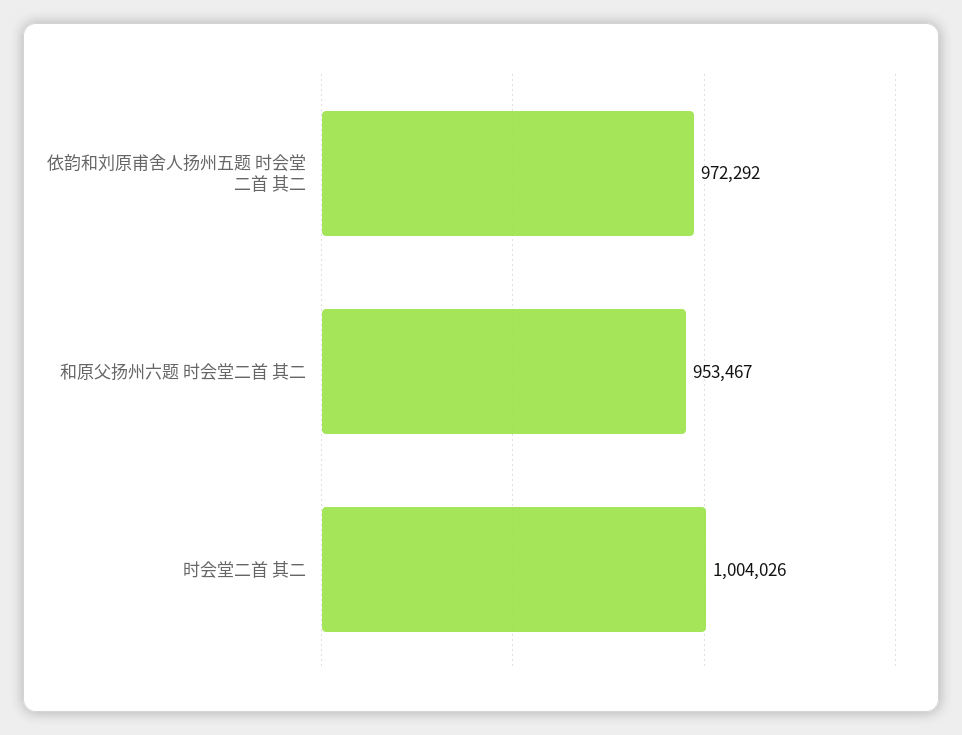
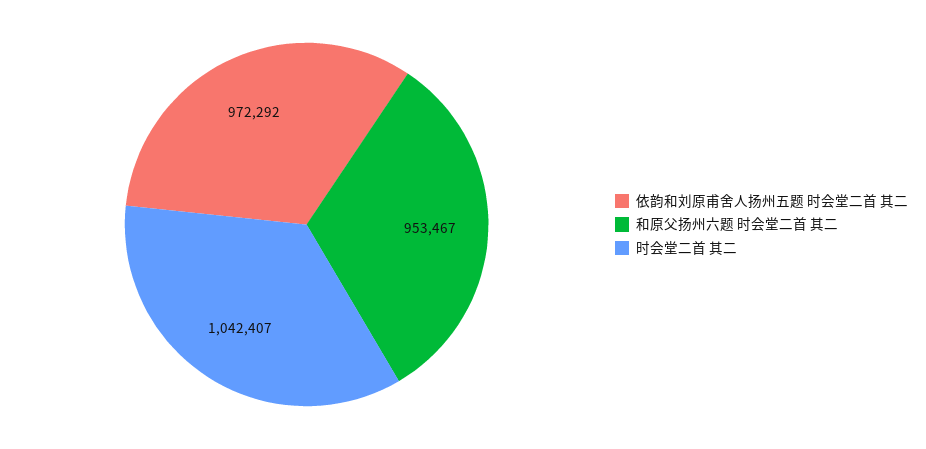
时会堂二首 其二: 1004026 -> 1042407

